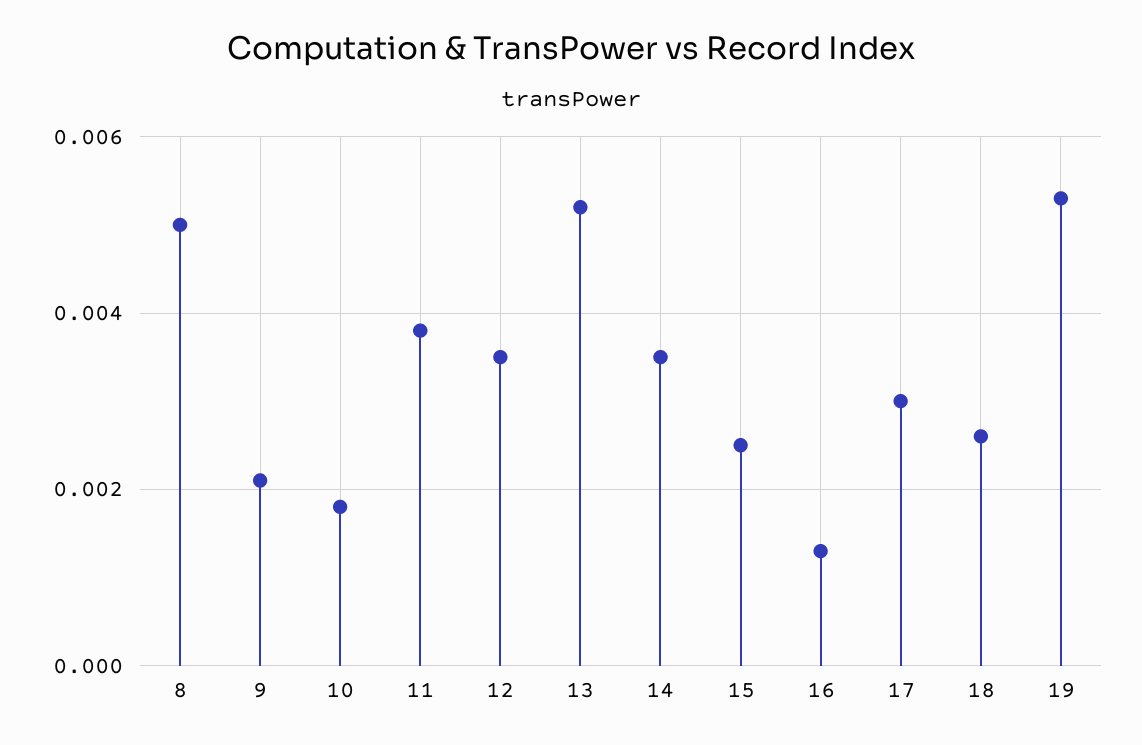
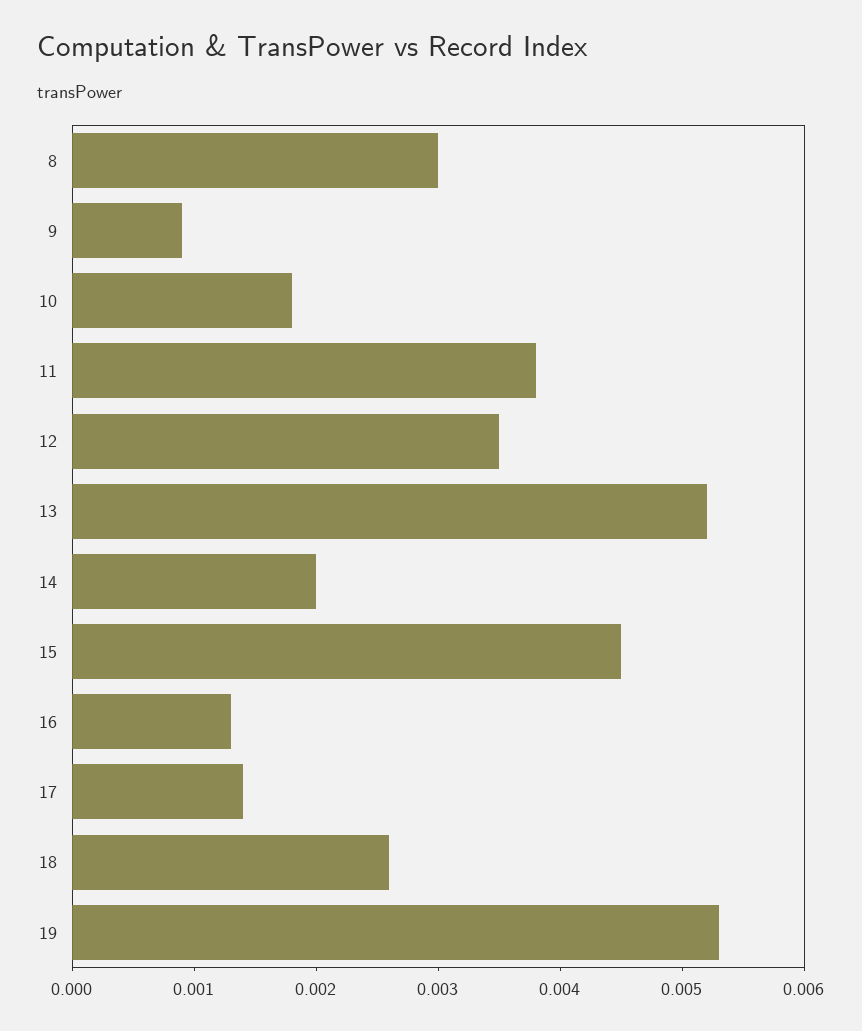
8: 0.005 -> 0.003
9: 0.002 -> 0.0009
14: 0.0035 -> 0.002
15: 0.0025 -> 0.0045
17: 0.003 -> 0.0014

